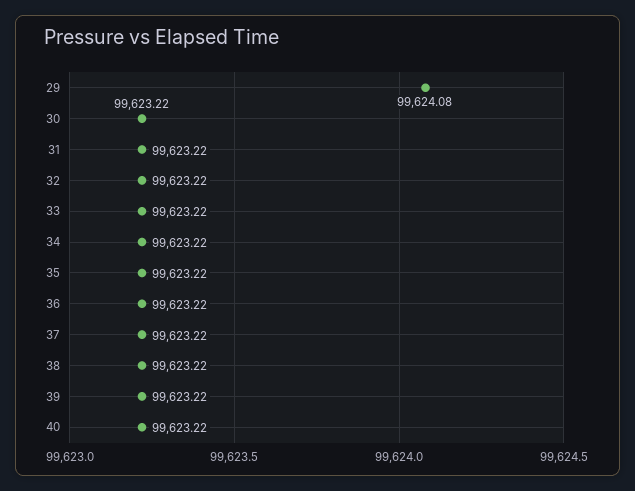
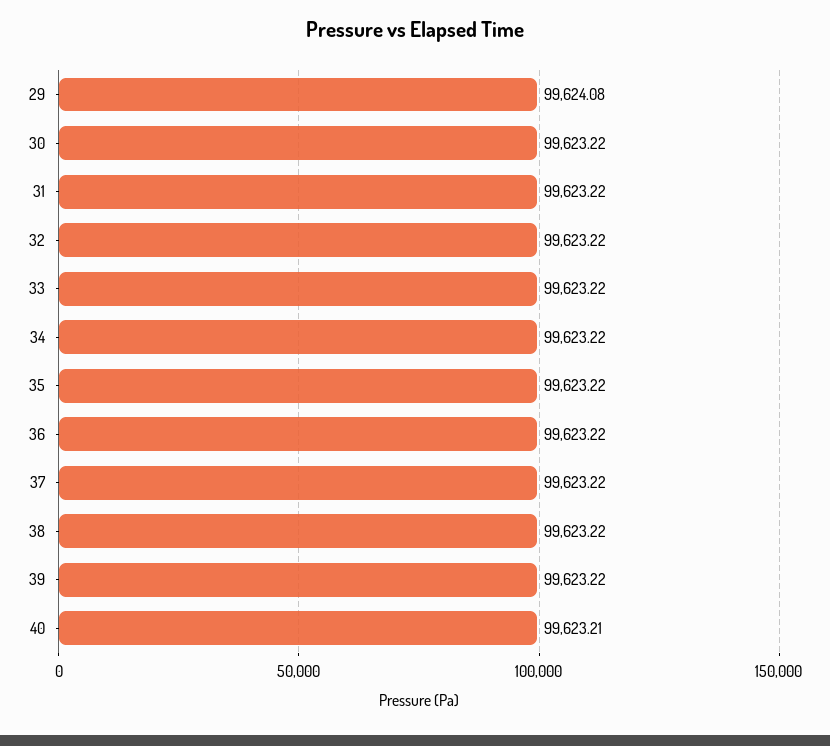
40: 99623.22 -> 99623.21

